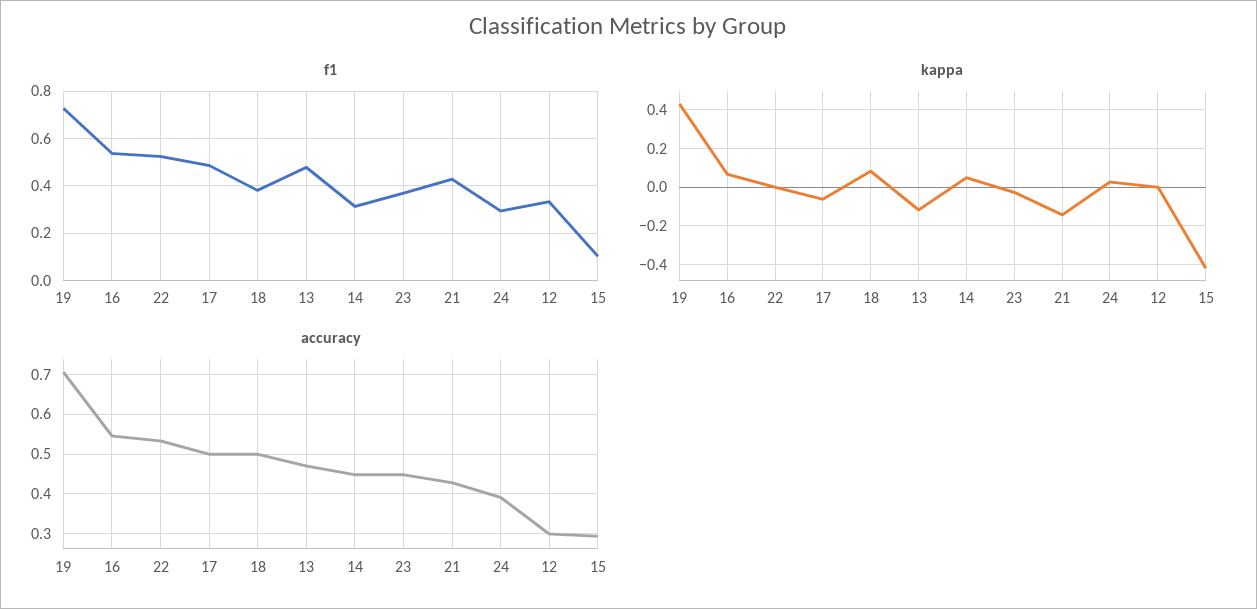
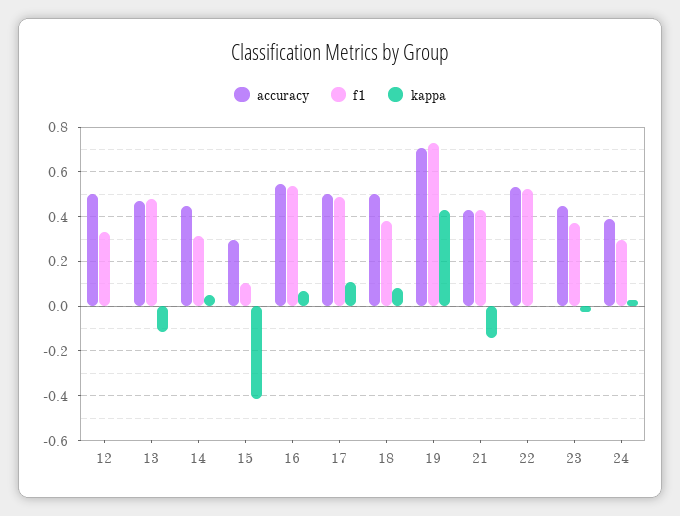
kappa, 17: -0.05 -> 0.1
accuracy, 12: 0.3 -> 0.5

